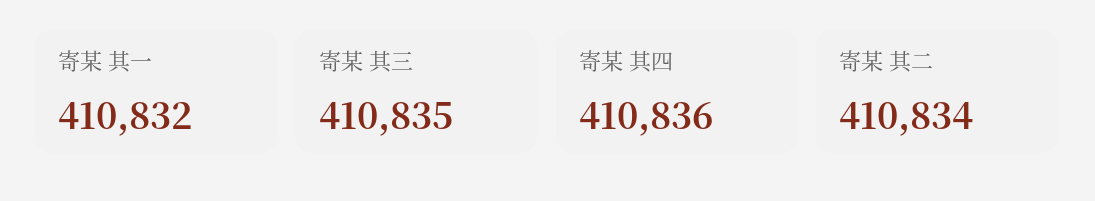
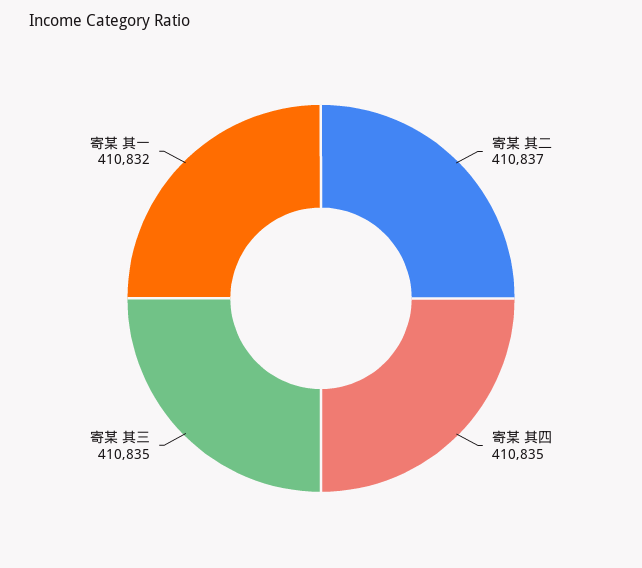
寄某 其四: 410836 -> 410835
寄某 其二: 410834 -> 410837

